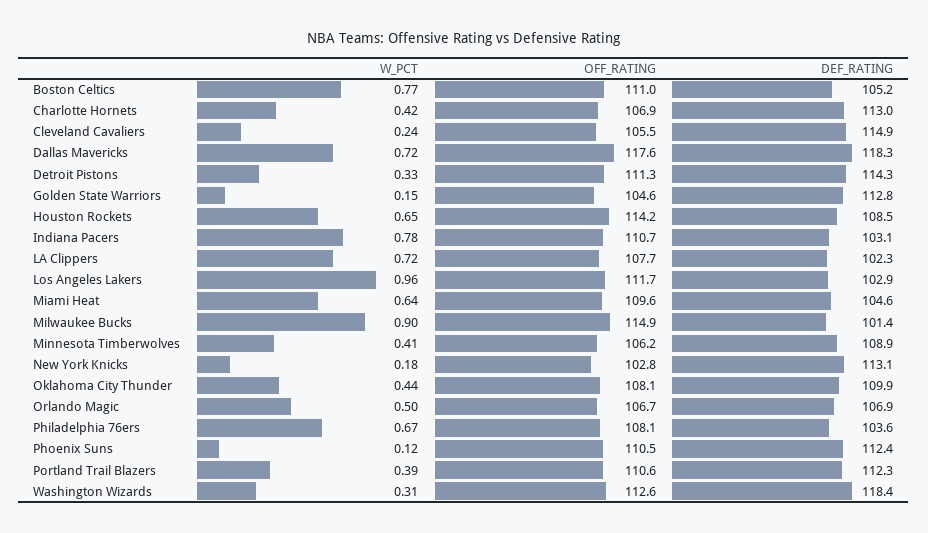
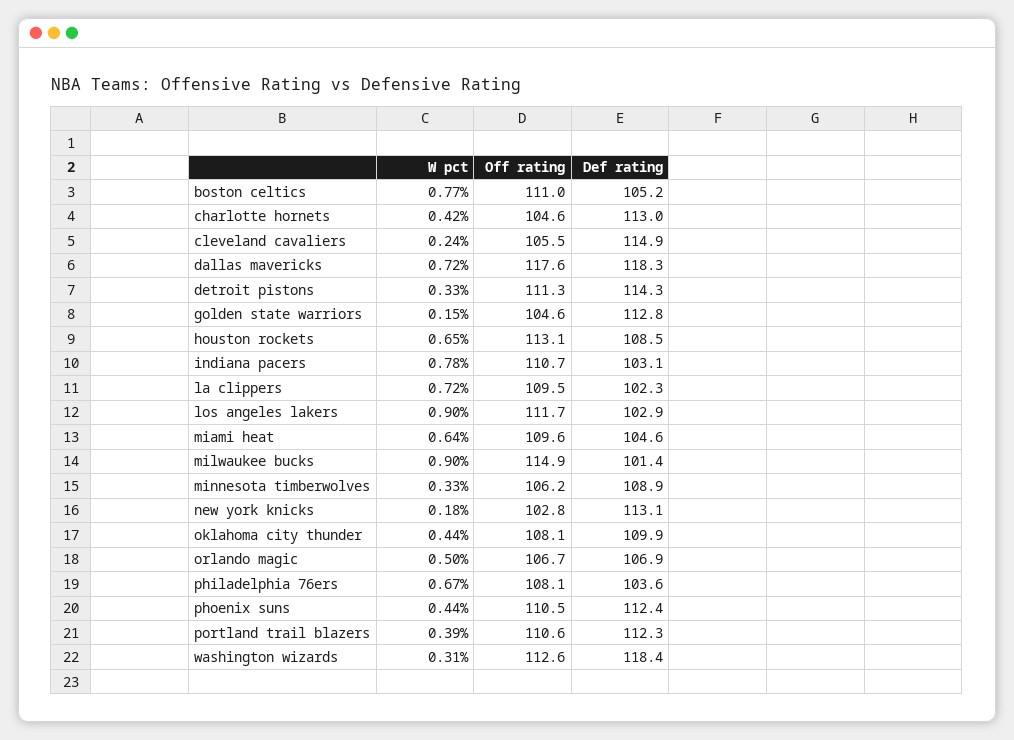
OFF_RATING, Charlotte Hornets: 106.9 -> 104.6
OFF_RATING, Houston Rockets: 114.2 -> 113.1
OFF_RATING, LA Clippers: 107.7 -> 109.5
W_PCT, Los Angeles Lakers: 0.96 -> 0.9
W_PCT, Minnesota Timberwolves: 0.41 -> 0.33
W_PCT, Phoenix Suns: 0.12 -> 0.44

